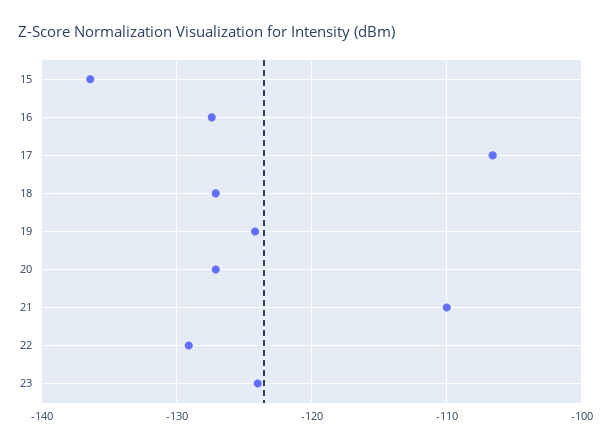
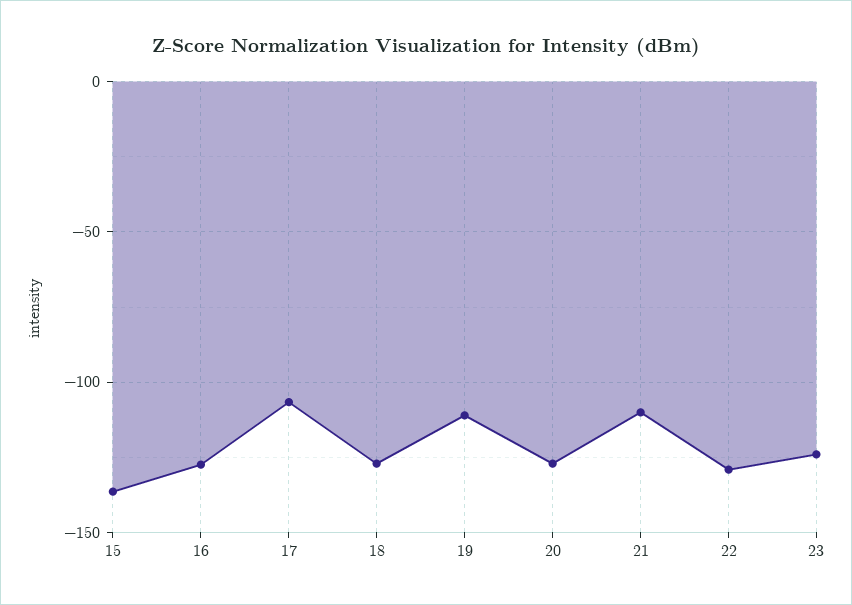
19: -124 -> -110

